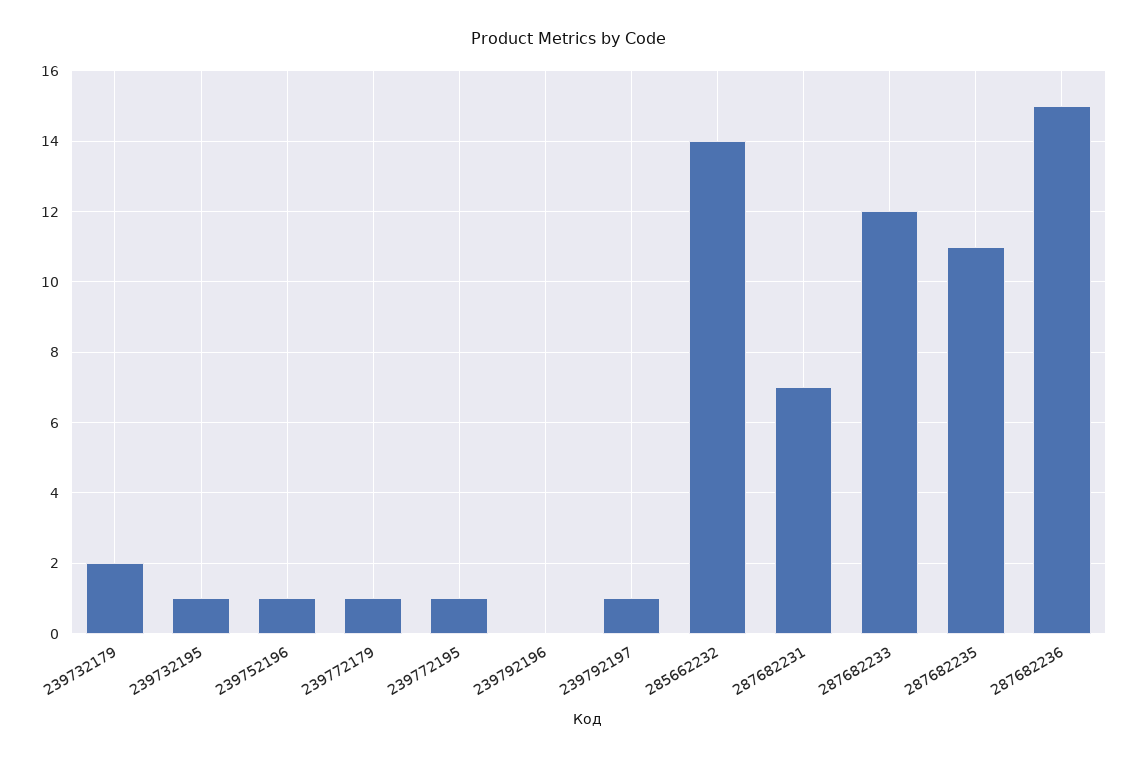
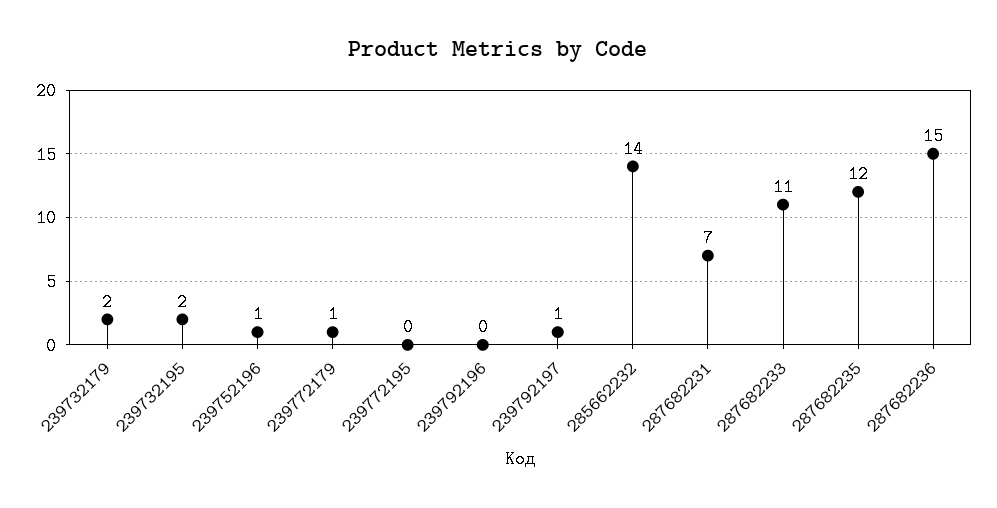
239732195: 1 -> 2
239772195: 1 -> 0
287682233: 12 -> 11
287682235: 11 -> 12

